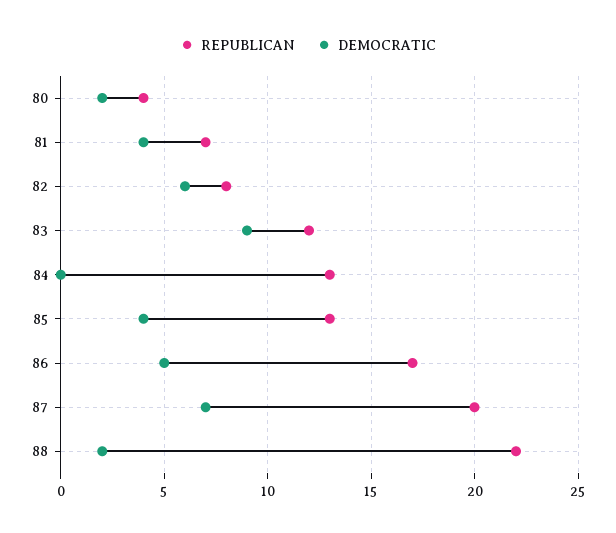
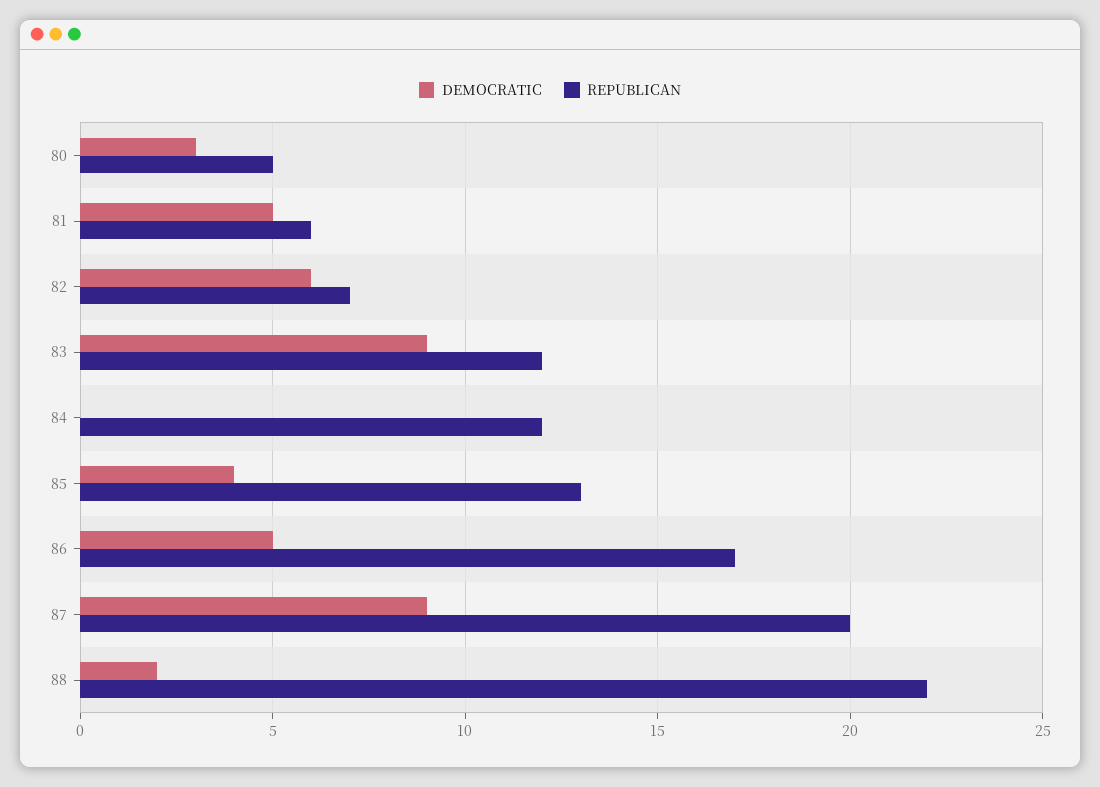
REPUBLICAN, 80: 4 -> 5
DEMOCRATIC, 80: 2 -> 3
REPUBLICAN, 81: 7 -> 6
DEMOCRATIC, 81: 4 -> 5
REPUBLICAN, 82: 8 -> 7
REPUBLICAN, 84: 13 -> 12
DEMOCRATIC, 87: 7 -> 9

